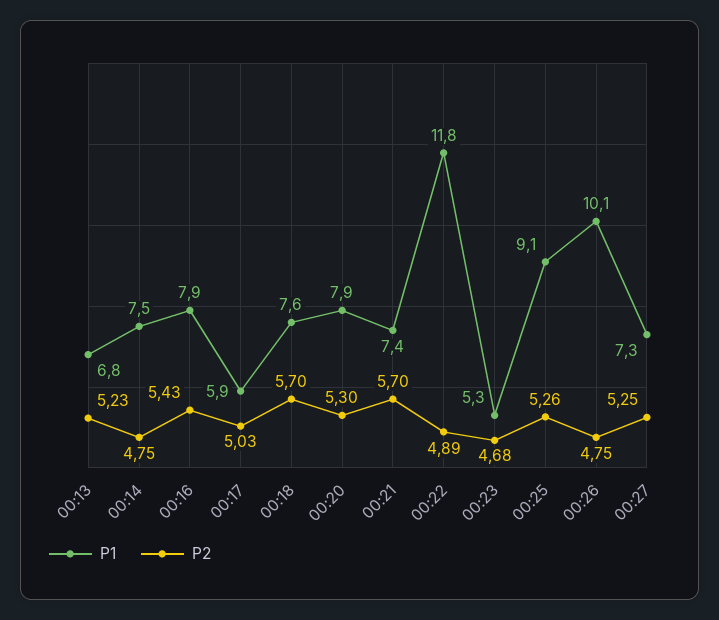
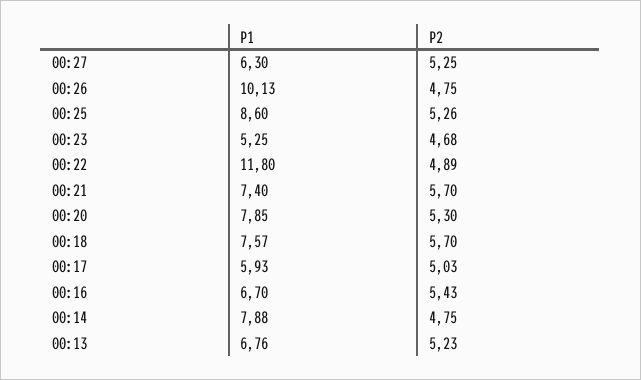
P1, 00:14: 7.5 -> 7.88
P1, 00:16: 7.9 -> 6.7
P1, 00:25: 9.1 -> 8.6
P1, 00:27: 7.3 -> 6.3

